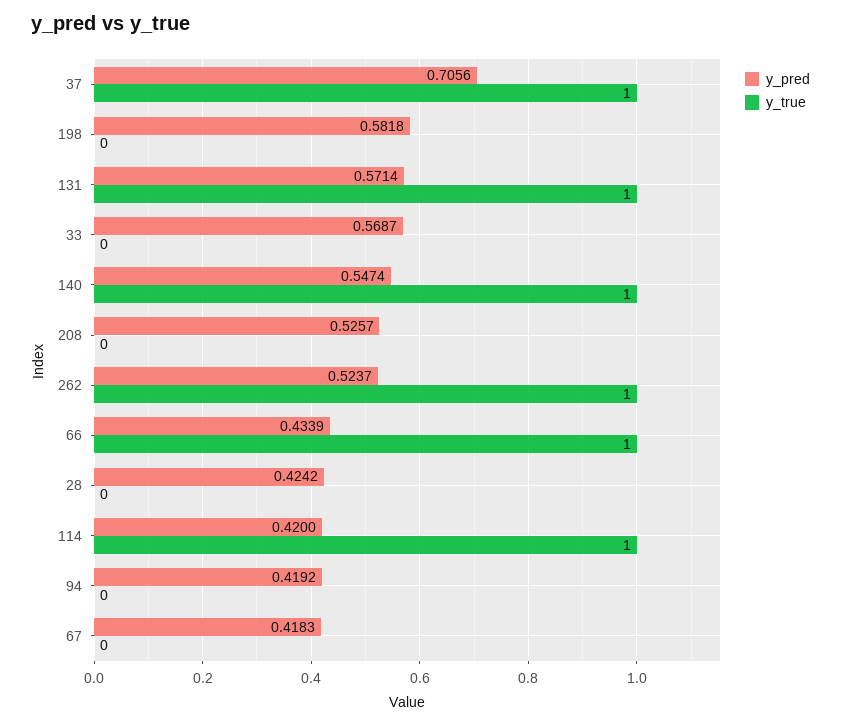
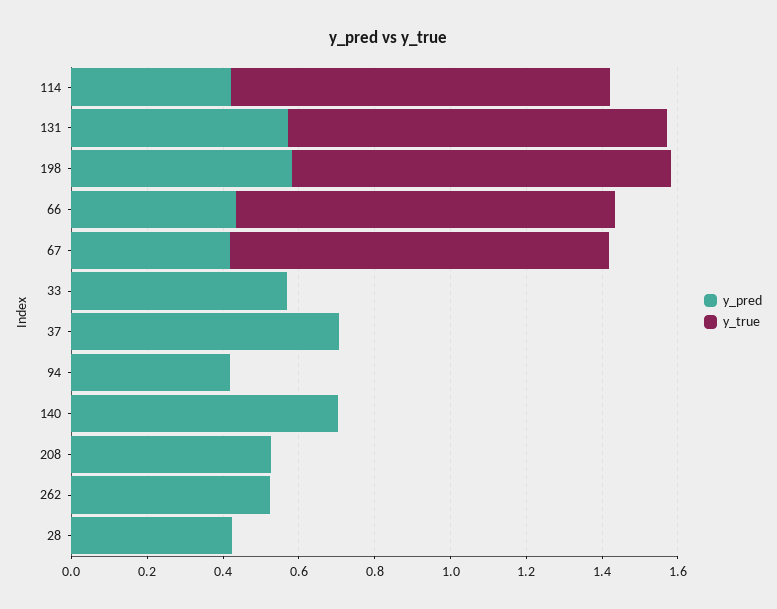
y_true, 37: 1 -> 0
y_true, 198: 0 -> 1
y_pred, 140: 0.5474 -> 0.7
y_true, 140: 1 -> 0
y_true, 262: 1 -> 0
y_true, 67: 0 -> 1

